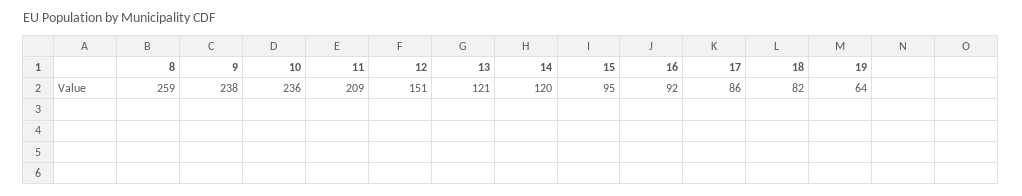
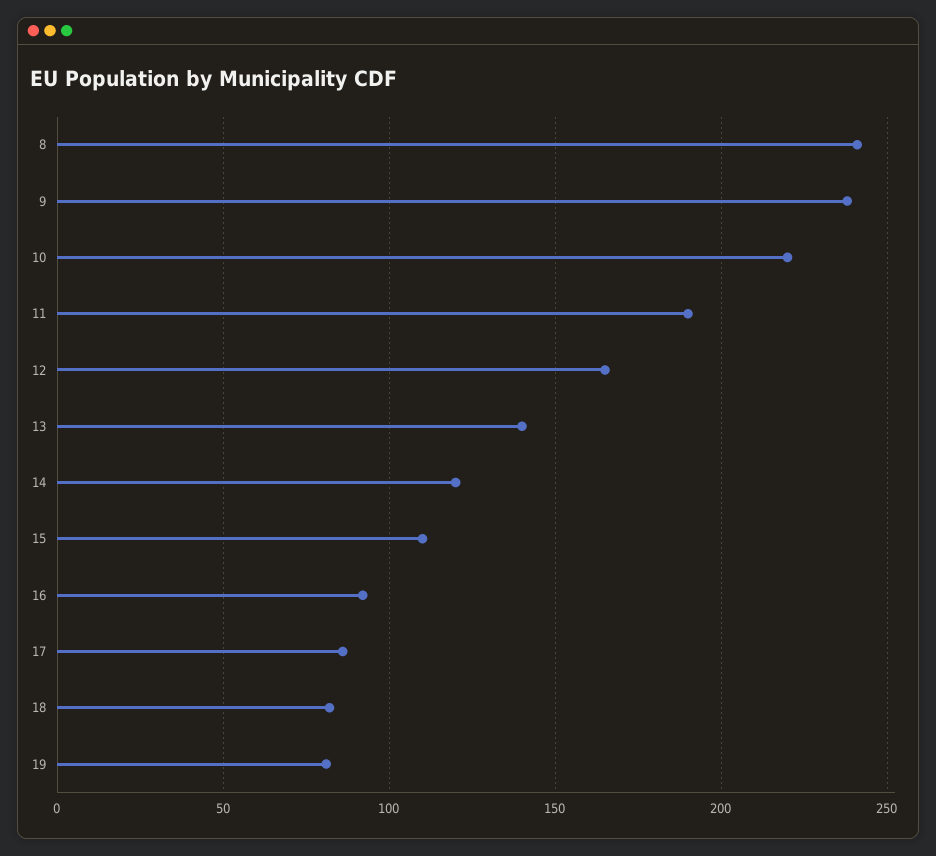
8: 259 -> 240
10: 236 -> 220
11: 209 -> 190
12: 151 -> 165
13: 121 -> 140
15: 95 -> 110
19: 64 -> 80

